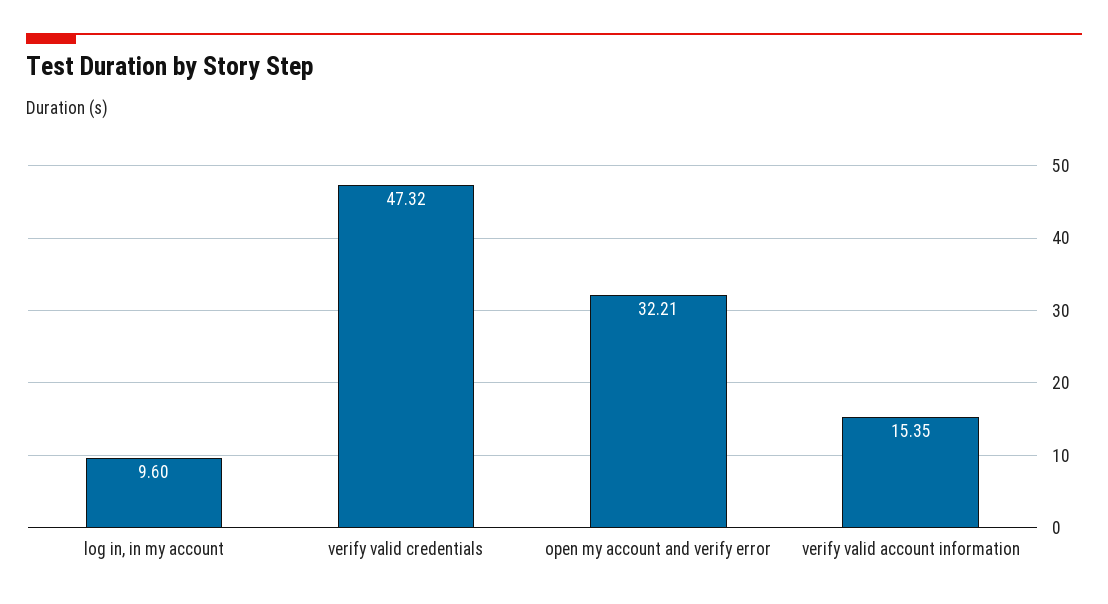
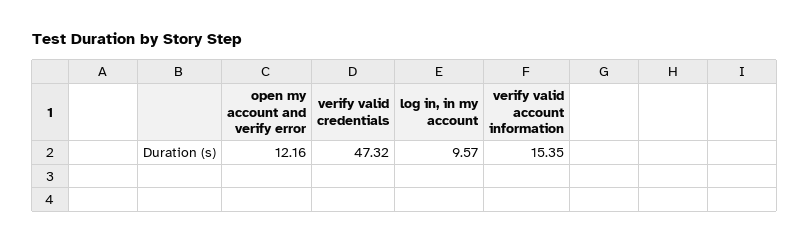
log in, in my account: 9.6 -> 9.57
open my account and verify error: 32.21 -> 12.16

